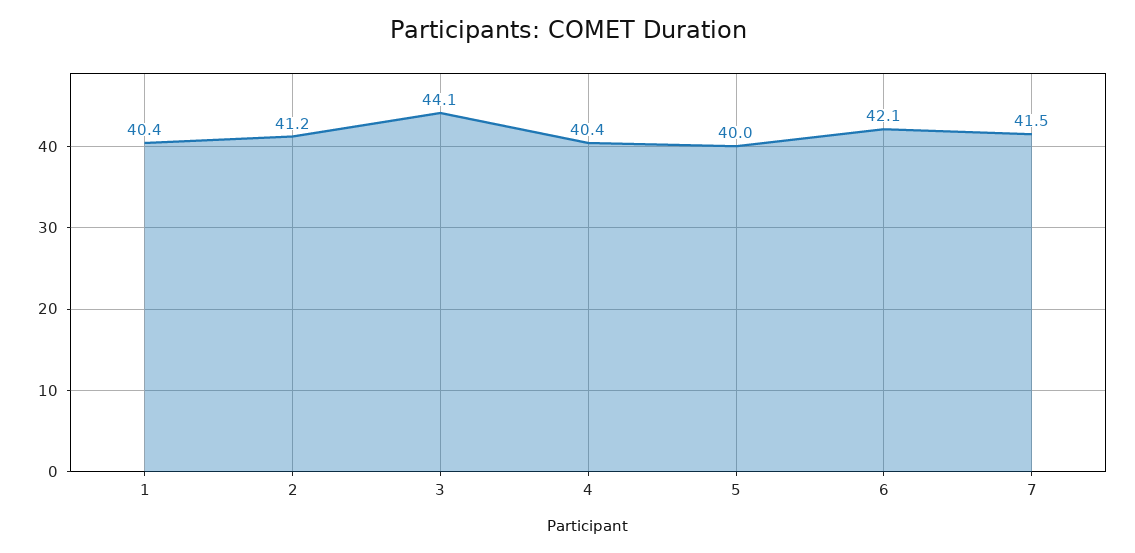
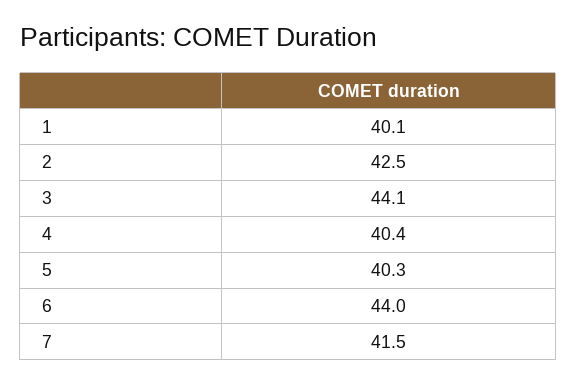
1: 40.4 -> 40.1
2: 41.2 -> 42.5
5: 40 -> 40.3
6: 42.1 -> 44

